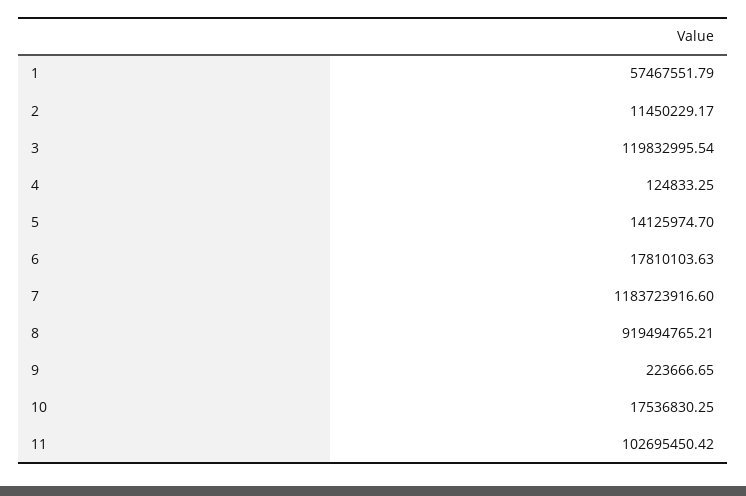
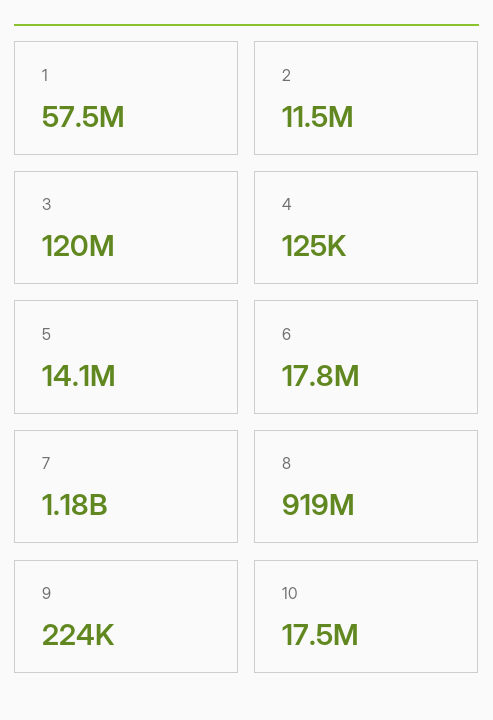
11: 102695450.42 -> none

